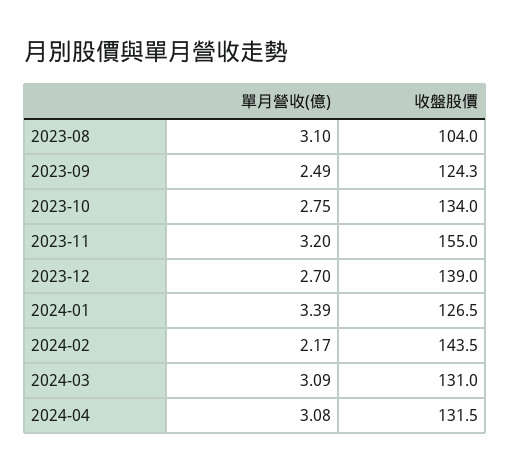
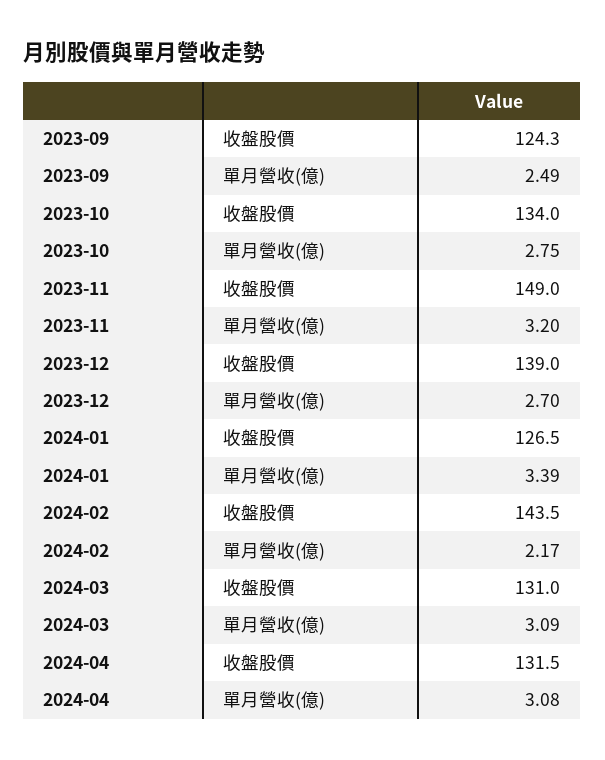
單月營收(億), 2023-08: 3.1 -> none
收盤股價, 2023-08: 104 -> none
收盤股價, 2023-11: 155 -> 149

